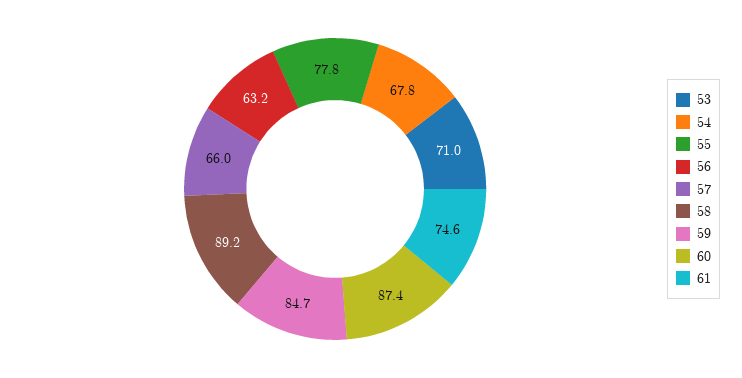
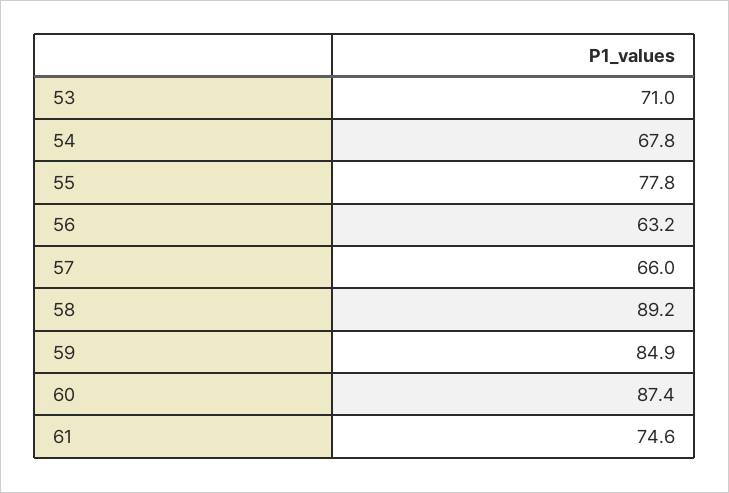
59: 84.7 -> 84.9

